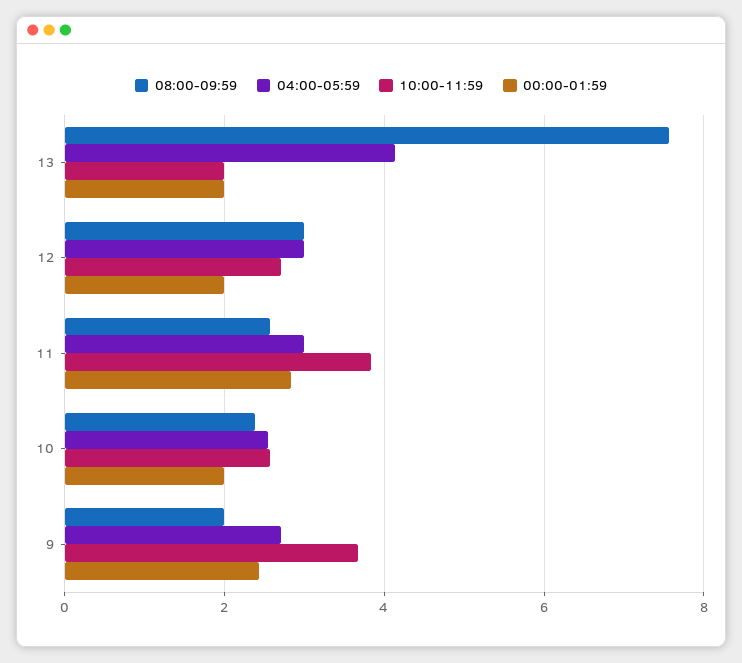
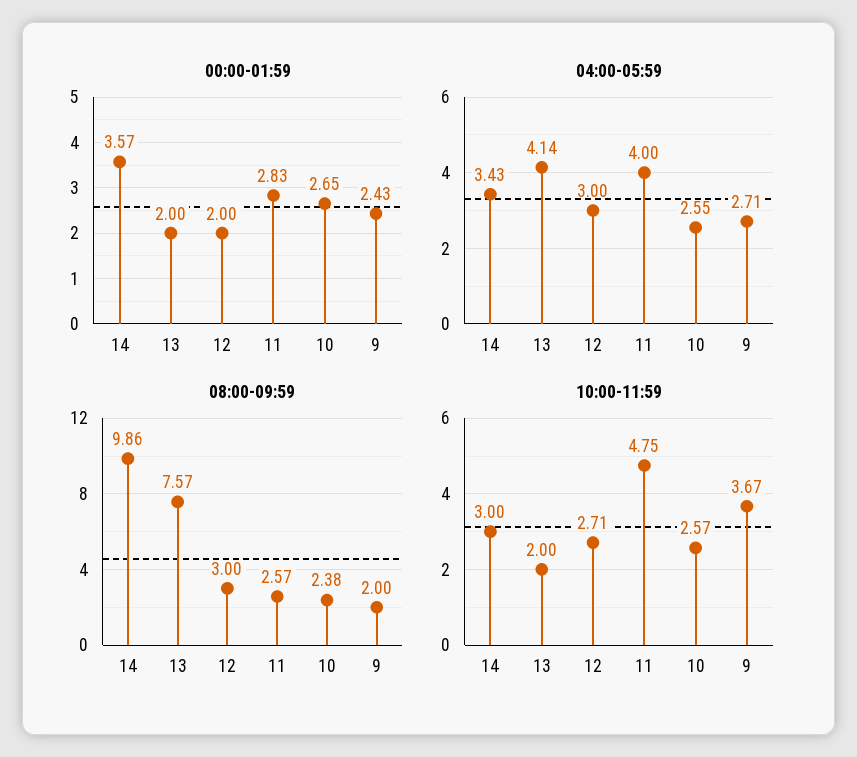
04:00-05:59, 11: 3 -> 4
10:00-11:59, 11: 3.8 -> 4.75
00:00-01:59, 10: 2 -> 2.65
00:00-01:59, 14: none -> 3.57
04:00-05:59, 14: none -> 3.43
08:00-09:59, 14: none -> 9.86
10:00-11:59, 14: none -> 3

